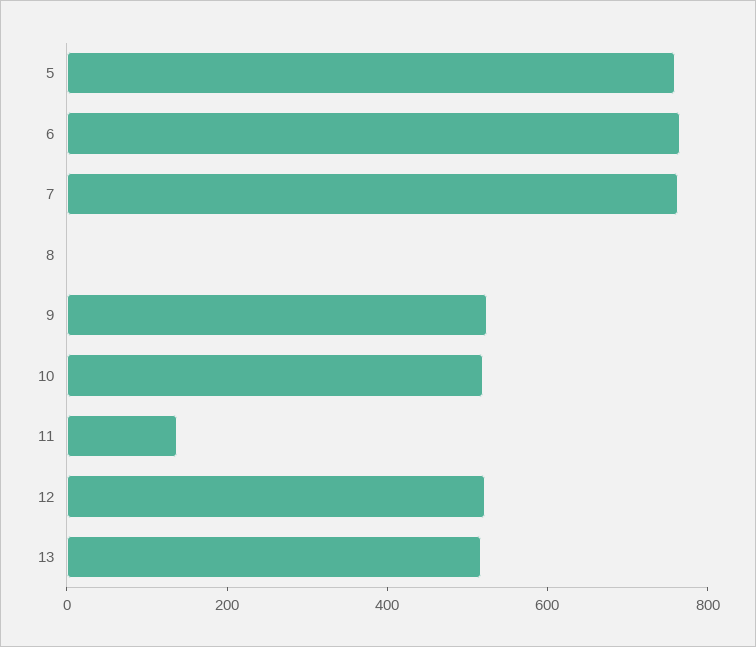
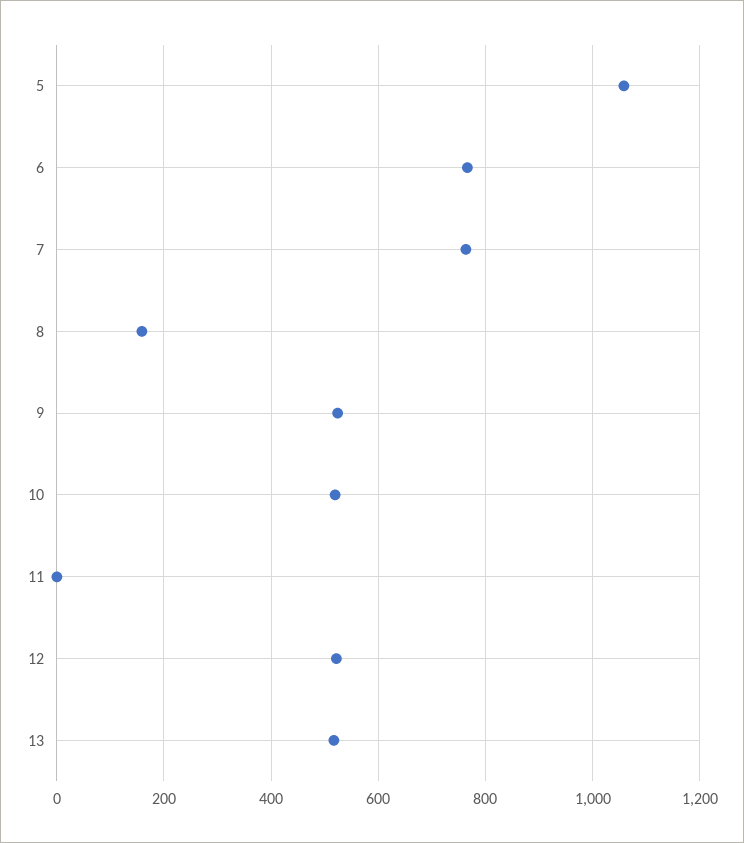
5: 750 -> 1060
8: 0 -> 160
11: 150 -> 0

